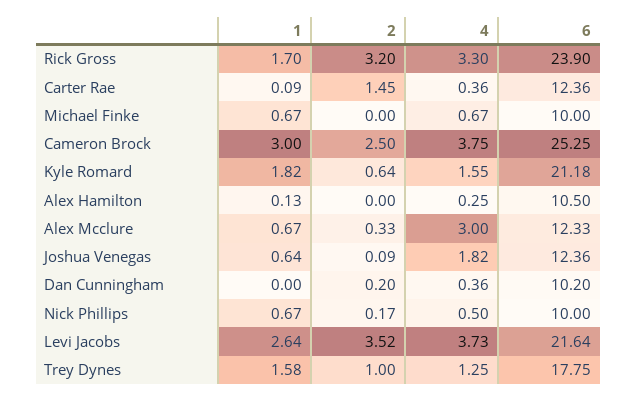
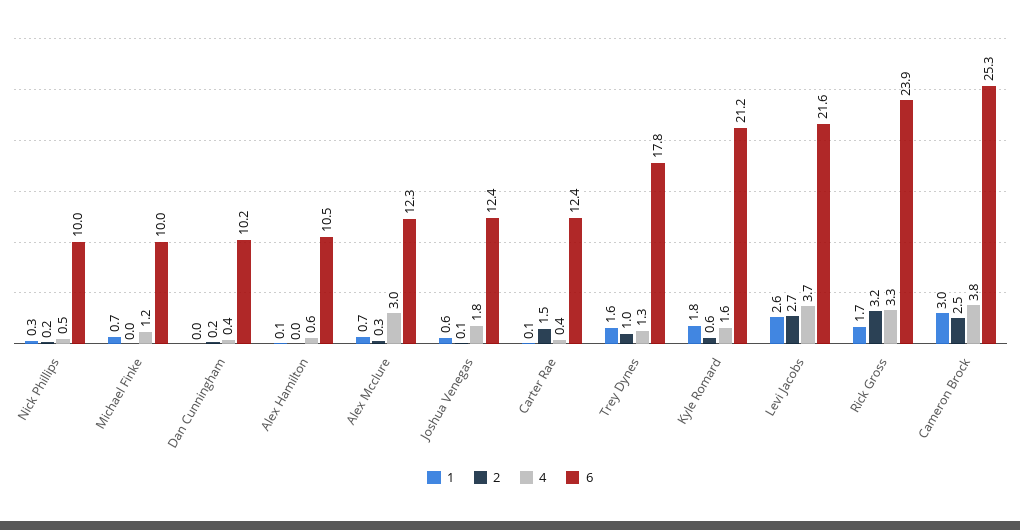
4, Michael Finke: 0.67 -> 1.2
4, Alex Hamilton: 0.25 -> 0.6
1, Nick Phillips: 0.67 -> 0.3
2, Levi Jacobs: 3.52 -> 2.7

